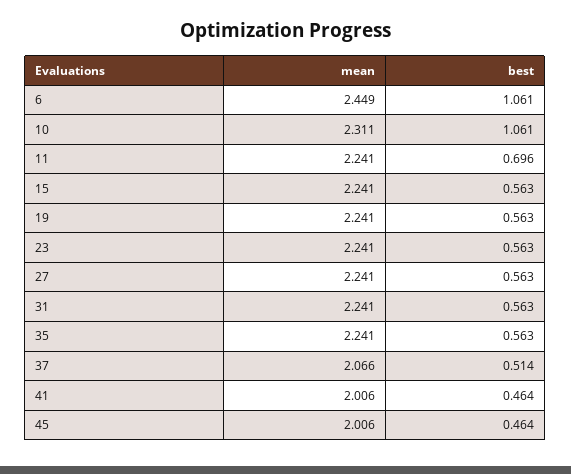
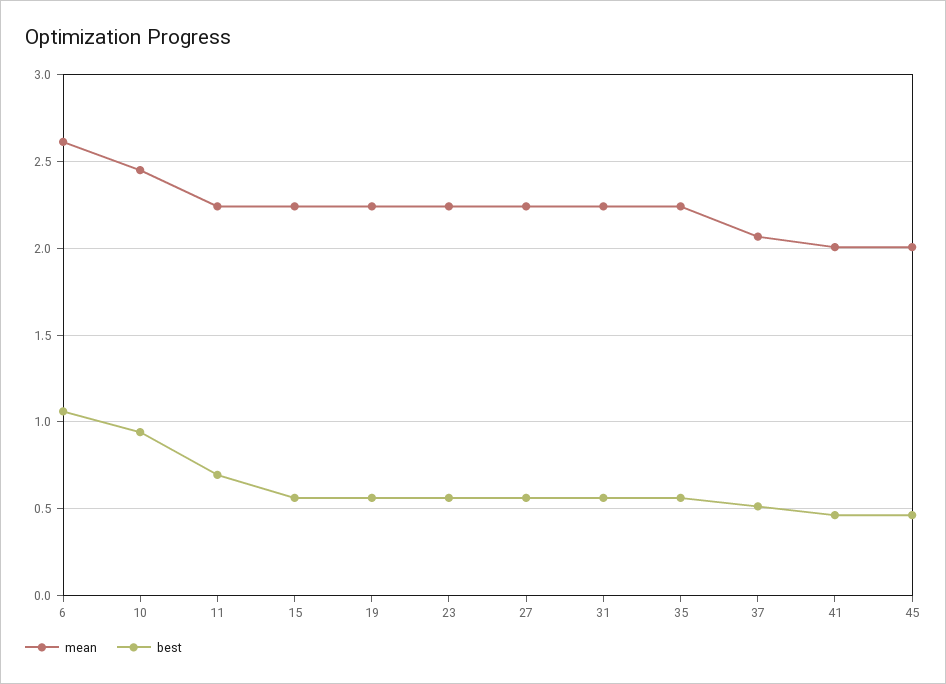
mean, 6: 2.449 -> 2.6
mean, 10: 2.311 -> 2.45
best, 10: 1.061 -> 0.95

